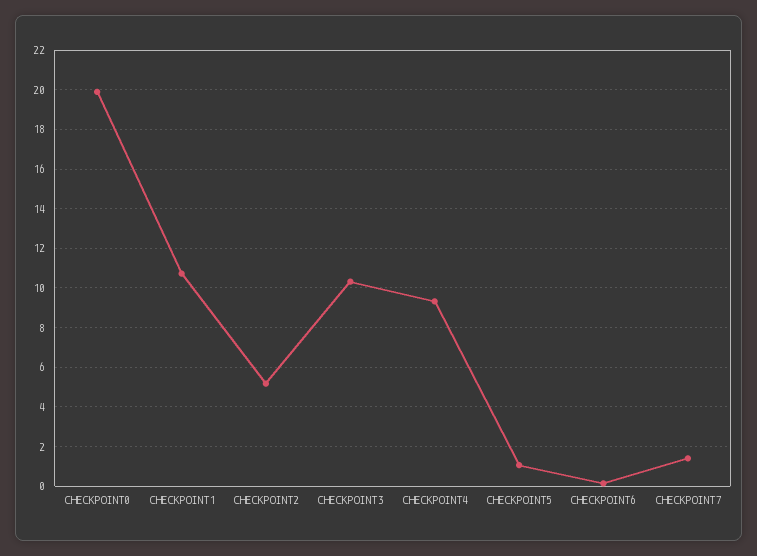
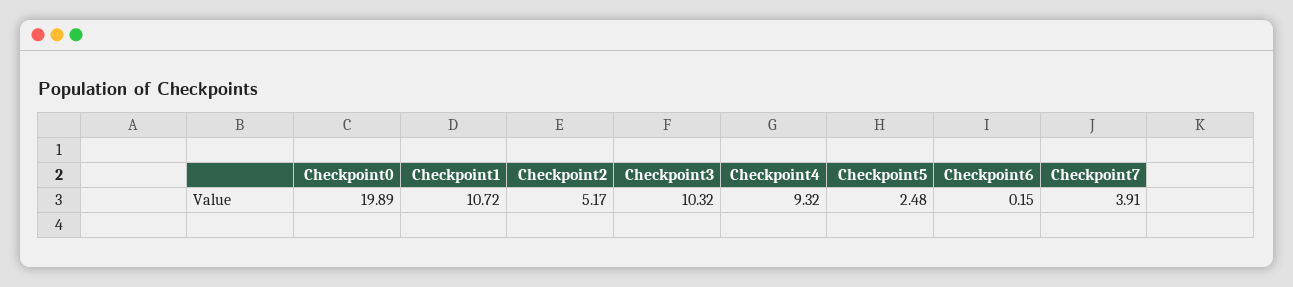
CHECKPOINT5: 1 -> 2.48
CHECKPOINT7: 1.5 -> 3.91

